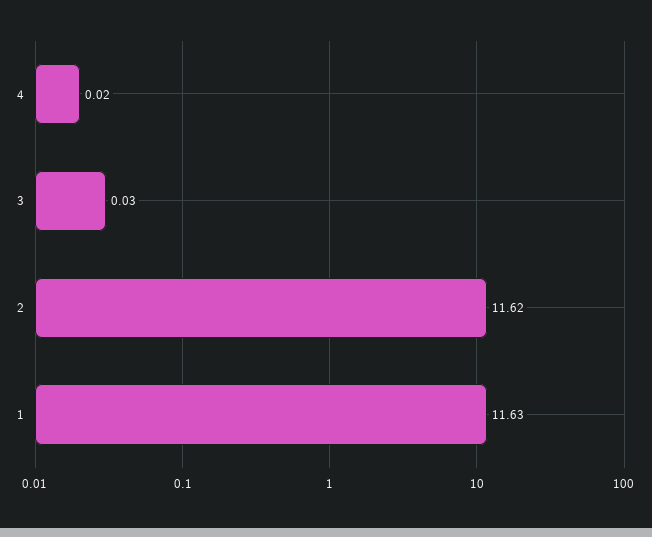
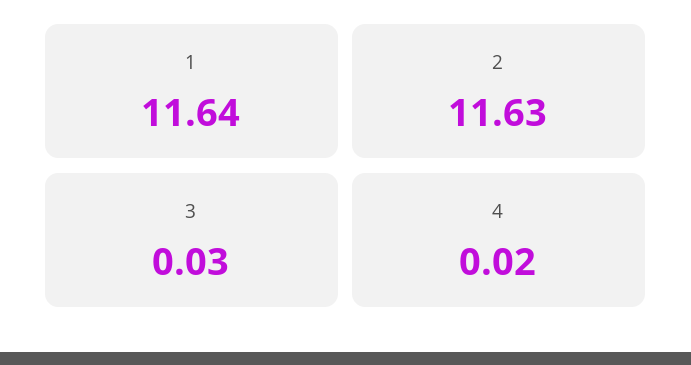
2: 11.62 -> 11.63
1: 11.63 -> 11.64

